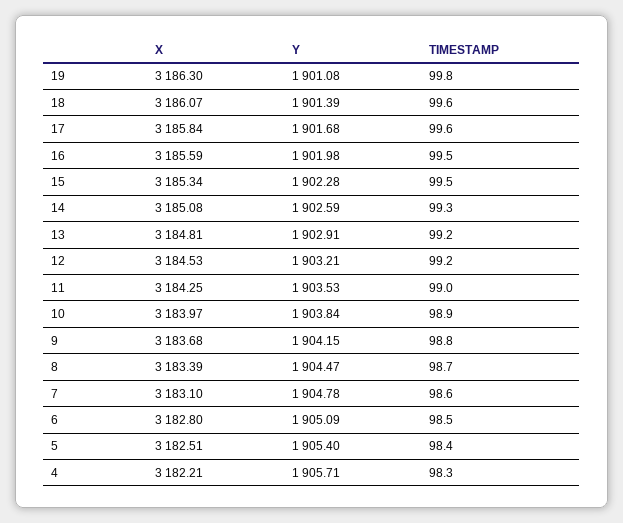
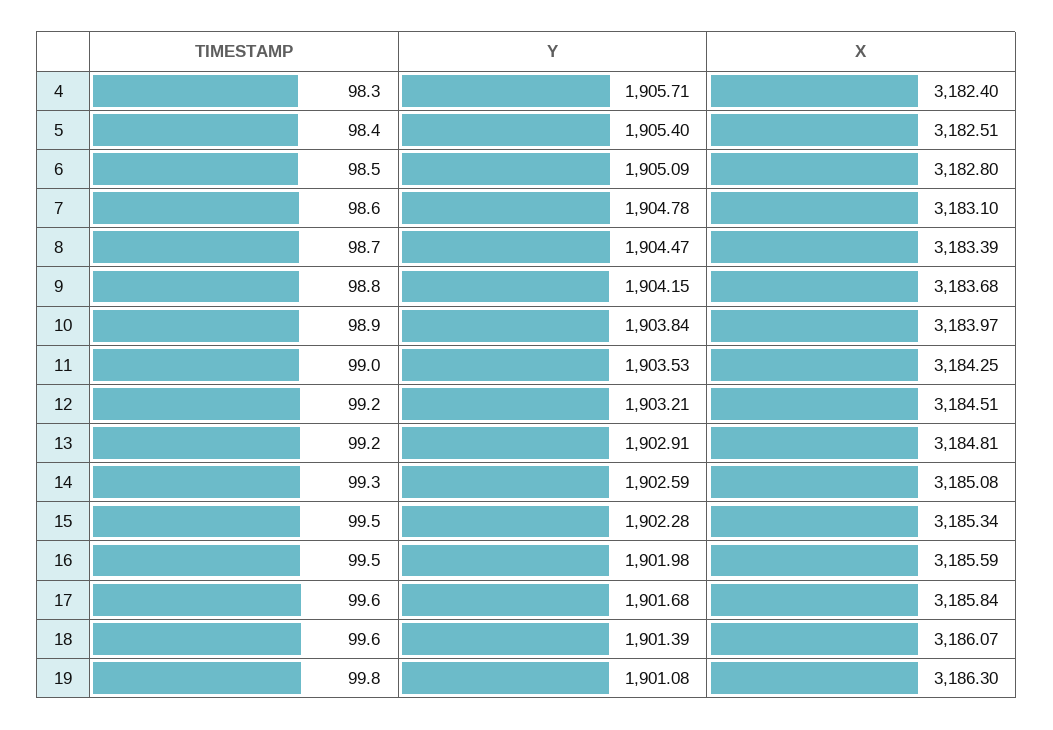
X, 12: 3184.53 -> 3184.51
X, 4: 3182.21 -> 3182.4

